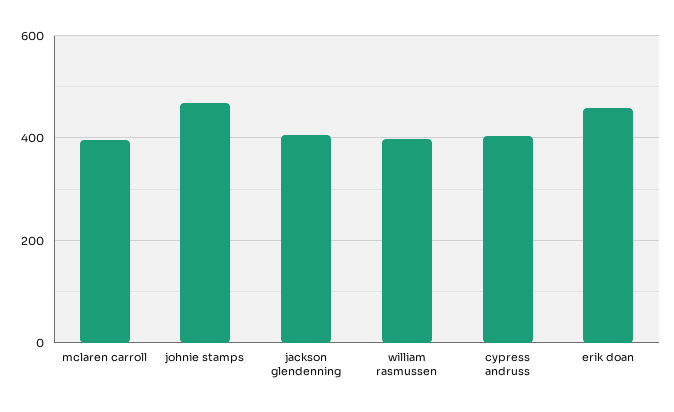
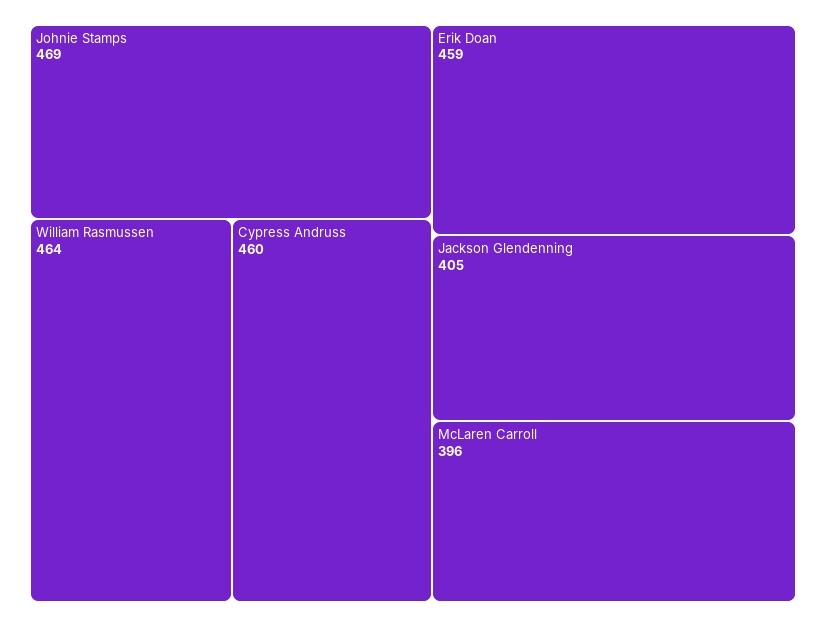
william rasmussen: 400 -> 464
cypress andruss: 400 -> 460

